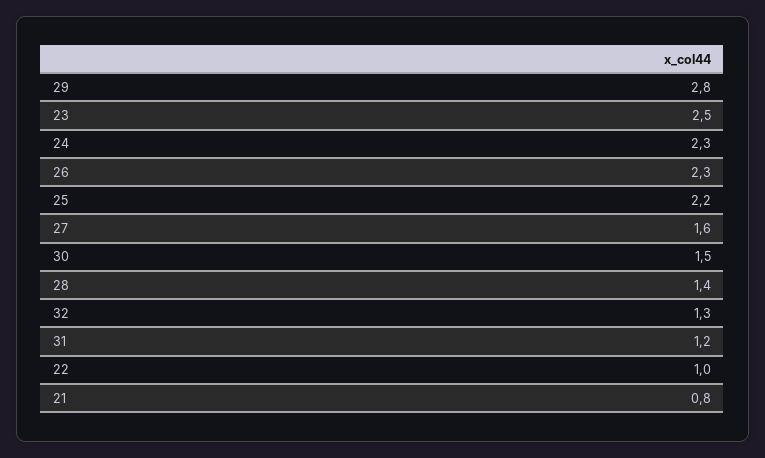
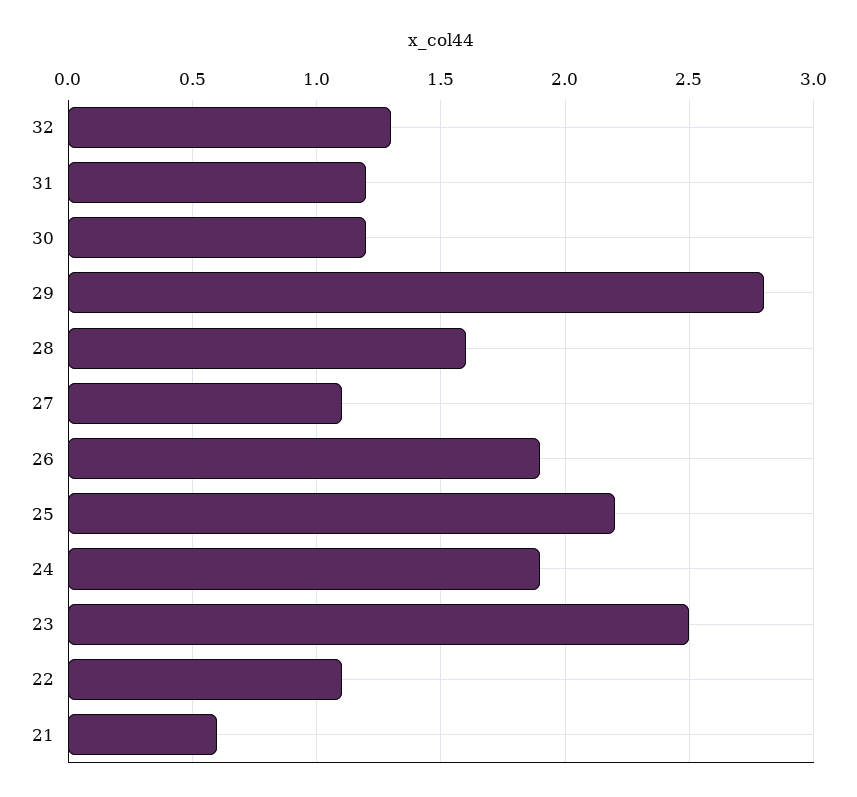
24: 2.3 -> 1.9
26: 2.3 -> 1.9
27: 1.6 -> 1.1
30: 1.5 -> 1.2
28: 1.4 -> 1.6
22: 1 -> 1.1
21: 0.8 -> 0.6

